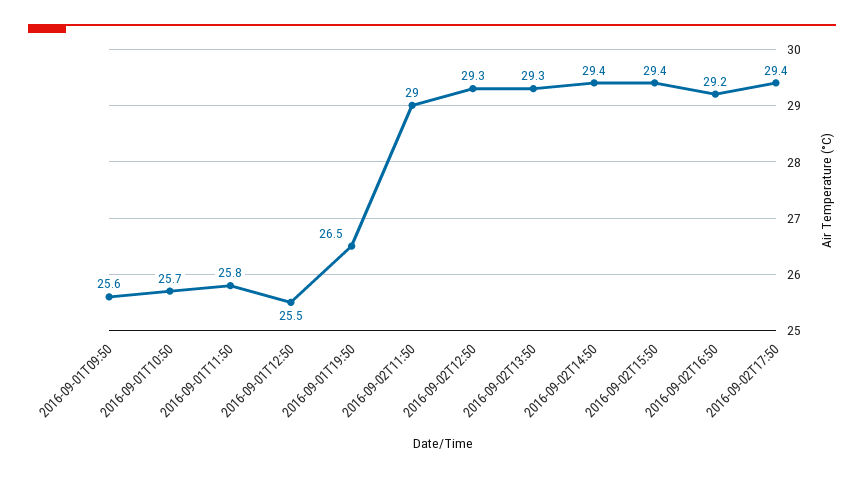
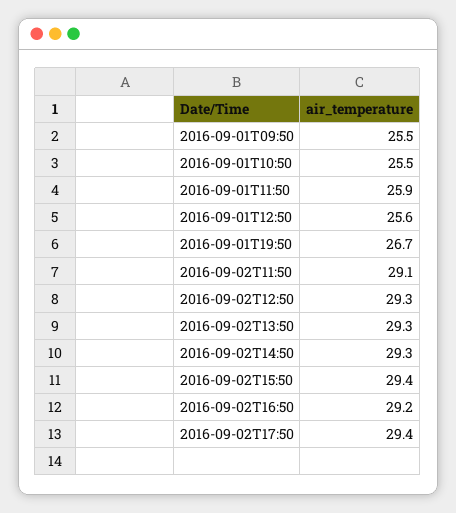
2016-09-01T09:50: 25.6 -> 25.5
2016-09-01T10:50: 25.7 -> 25.5
2016-09-01T11:50: 25.8 -> 25.9
2016-09-01T12:50: 25.5 -> 25.6
2016-09-01T19:50: 26.5 -> 26.7
2016-09-02T11:50: 29 -> 29.1
2016-09-02T14:50: 29.4 -> 29.3

